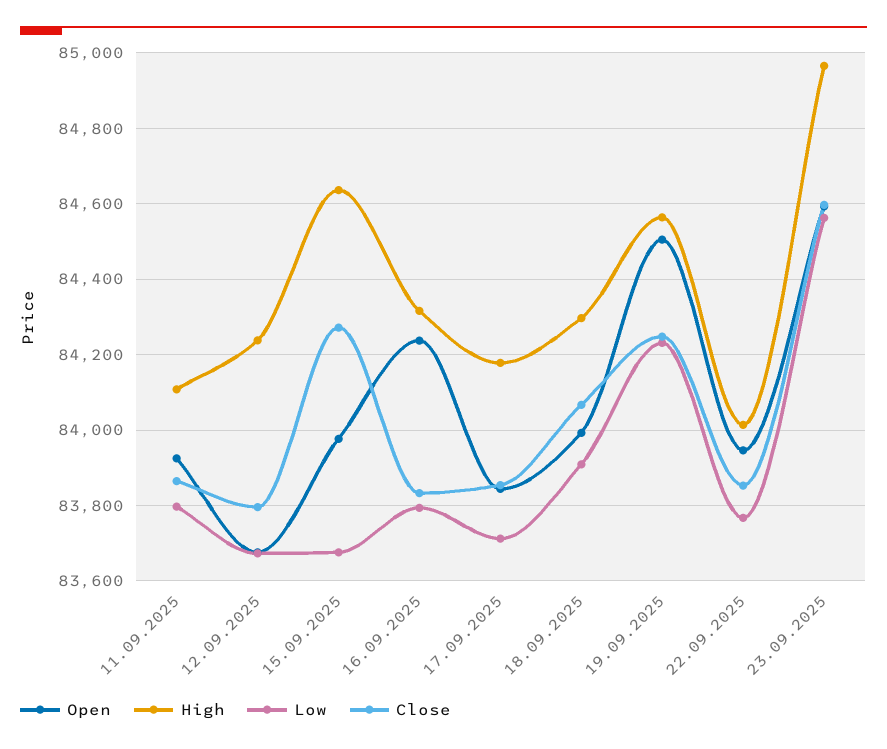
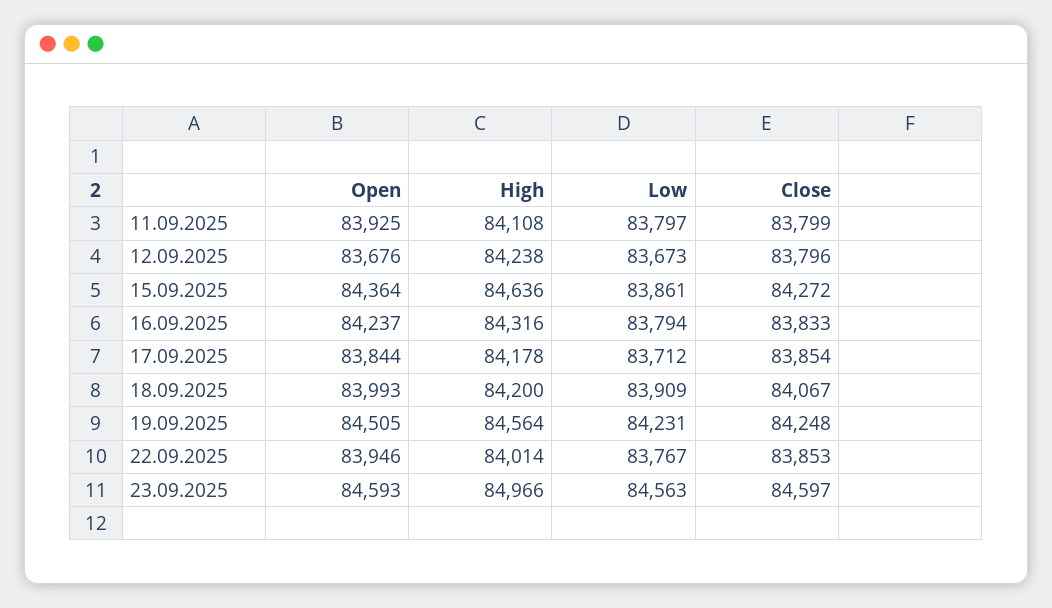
Close, 11.09.2025: 83860 -> 83799
Open, 15.09.2025: 83980 -> 84364
Low, 15.09.2025: 83680 -> 83861
High, 18.09.2025: 84300 -> 84200

